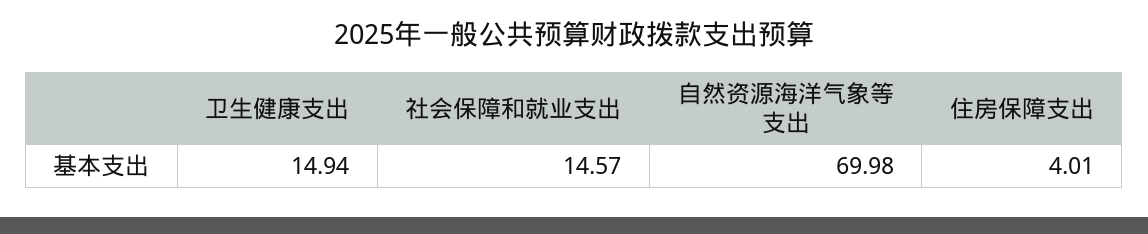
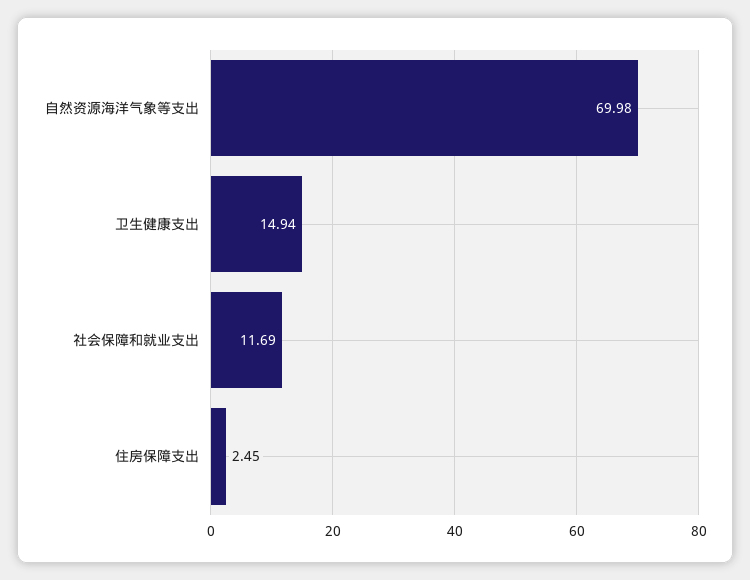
社会保障和就业支出: 14.57 -> 11.69
住房保障支出: 4.01 -> 2.45

